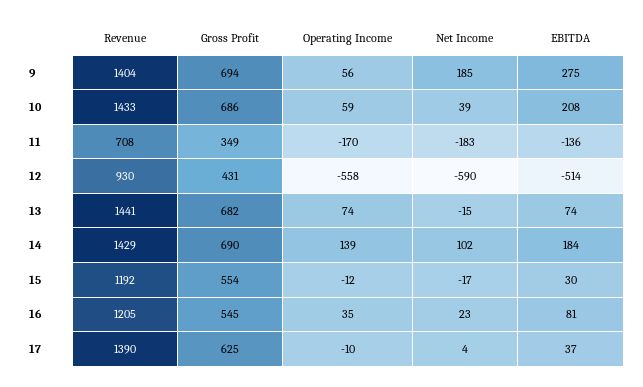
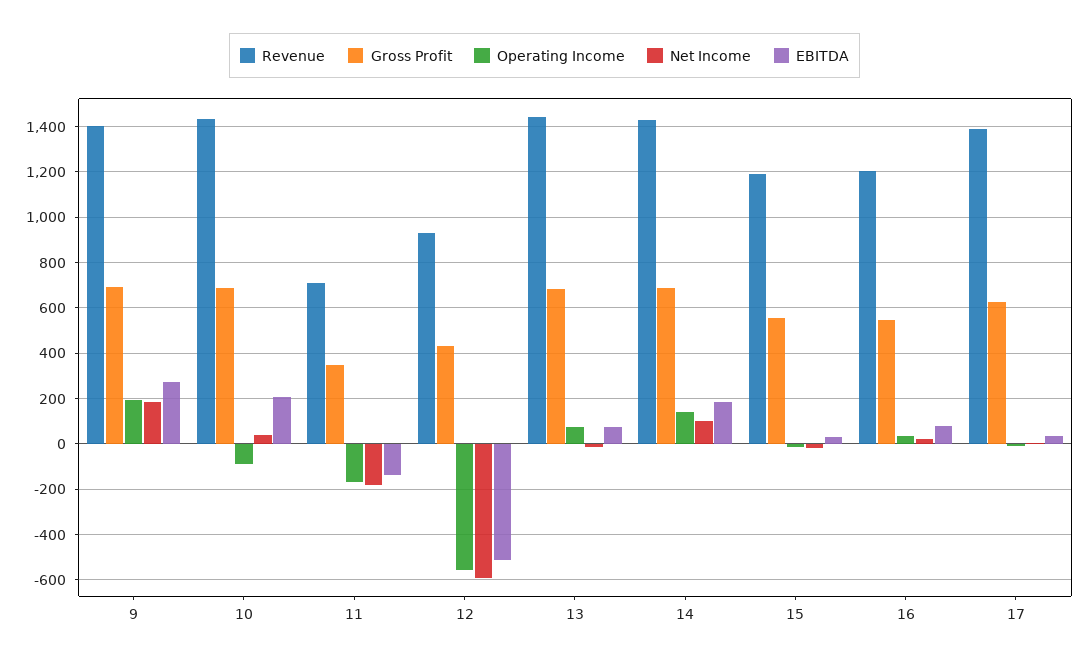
Operating Income, 9: 56 -> 200
Operating Income, 10: 59 -> -100

